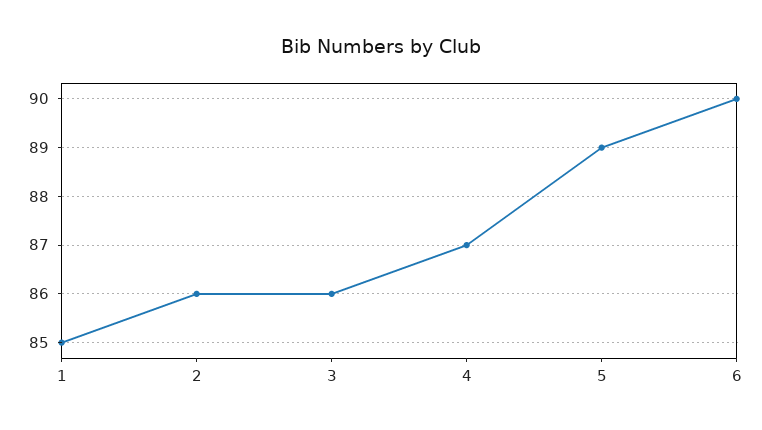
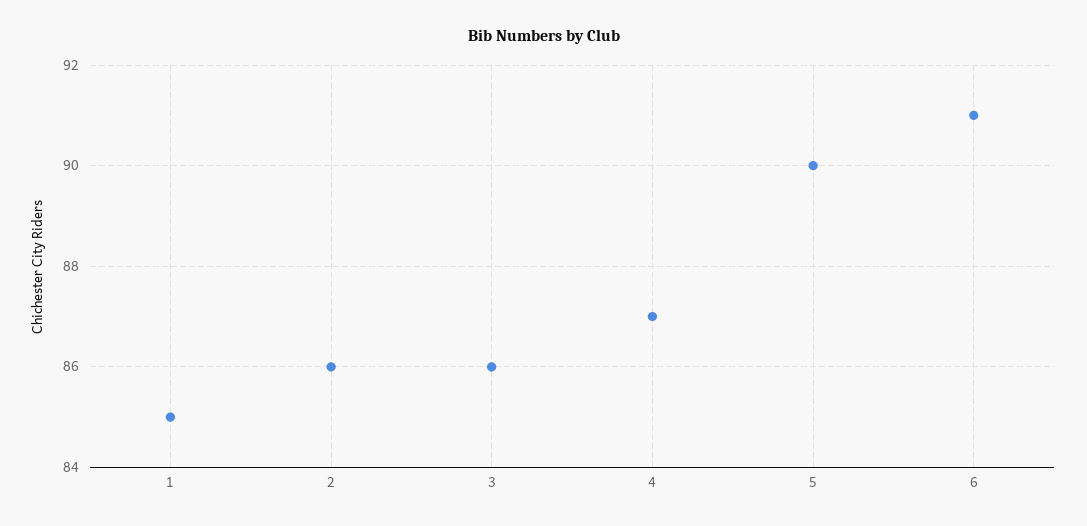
5: 89 -> 90
6: 90 -> 91

